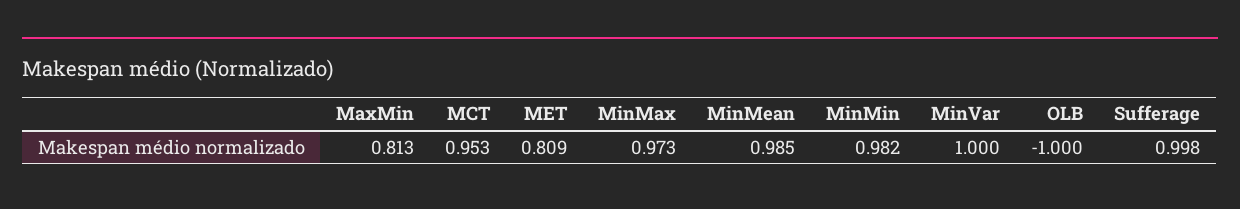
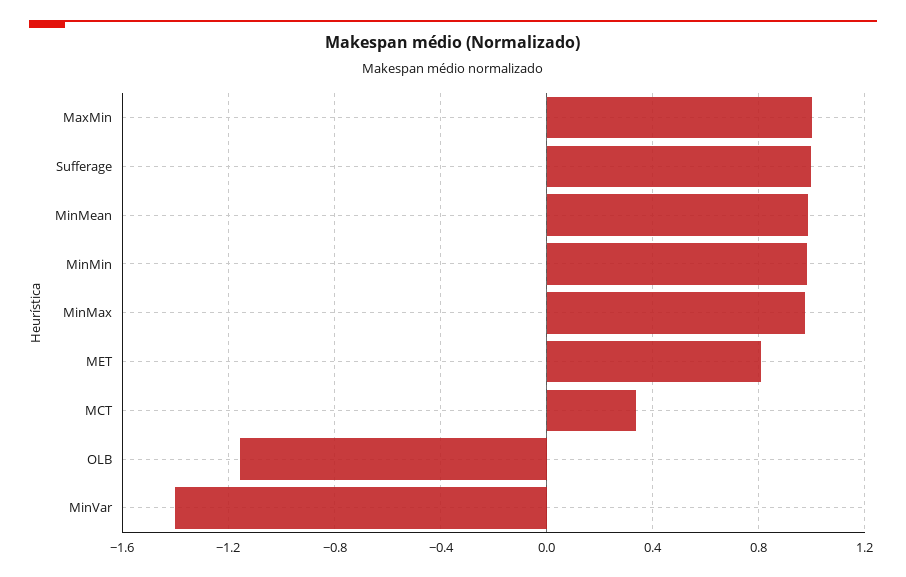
MaxMin: 0.813 -> 1
MCT: 0.953 -> 0.35
MinVar: 1 -> -1.4
OLB: -1 -> -1.15

